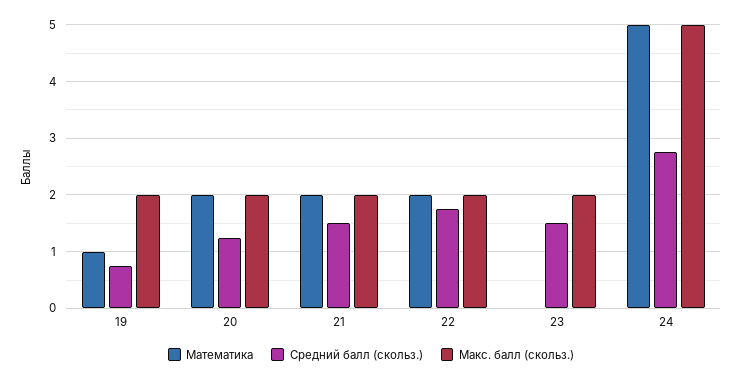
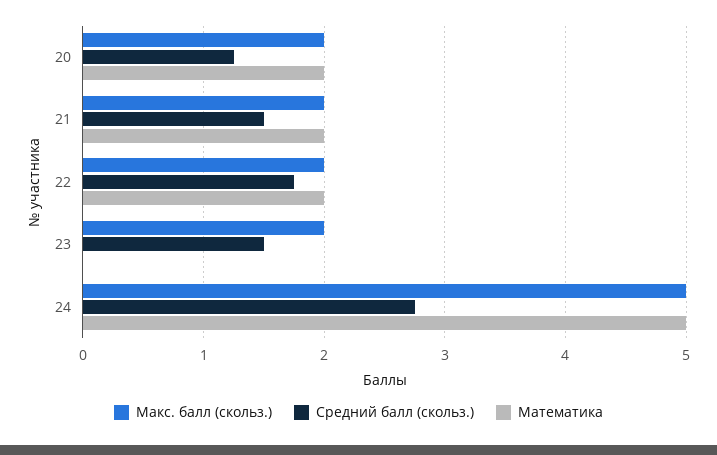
Математика, 19: 1 -> none
Средний балл (скольз.), 19: 0.8 -> none
Макс. балл (скольз.), 19: 2 -> none

